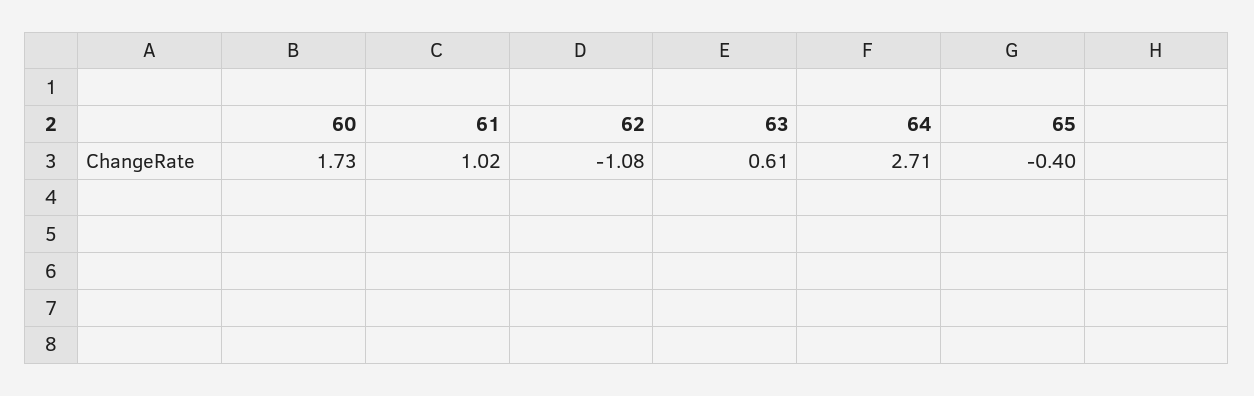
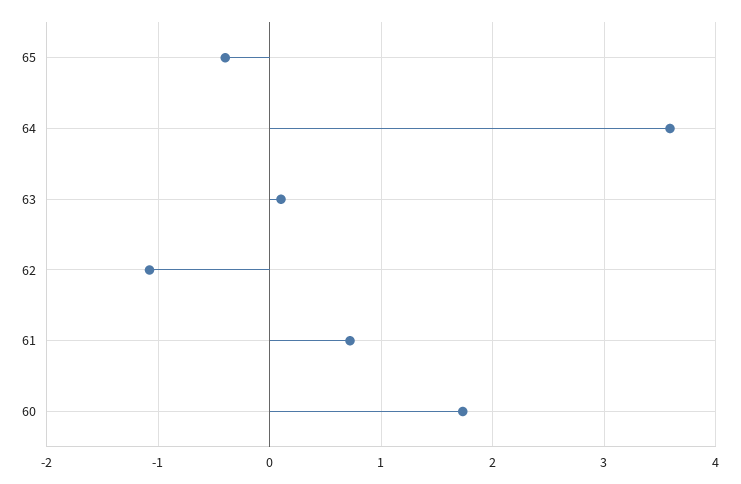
61: 1.02 -> 0.7
63: 0.61 -> 0.1
64: 2.71 -> 3.6

